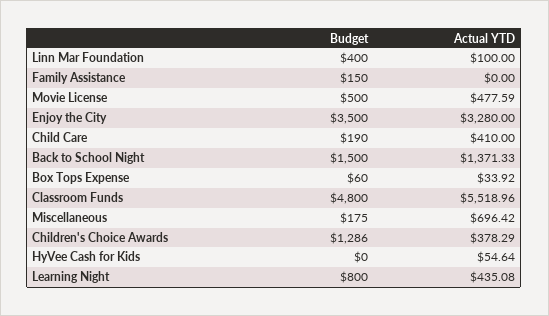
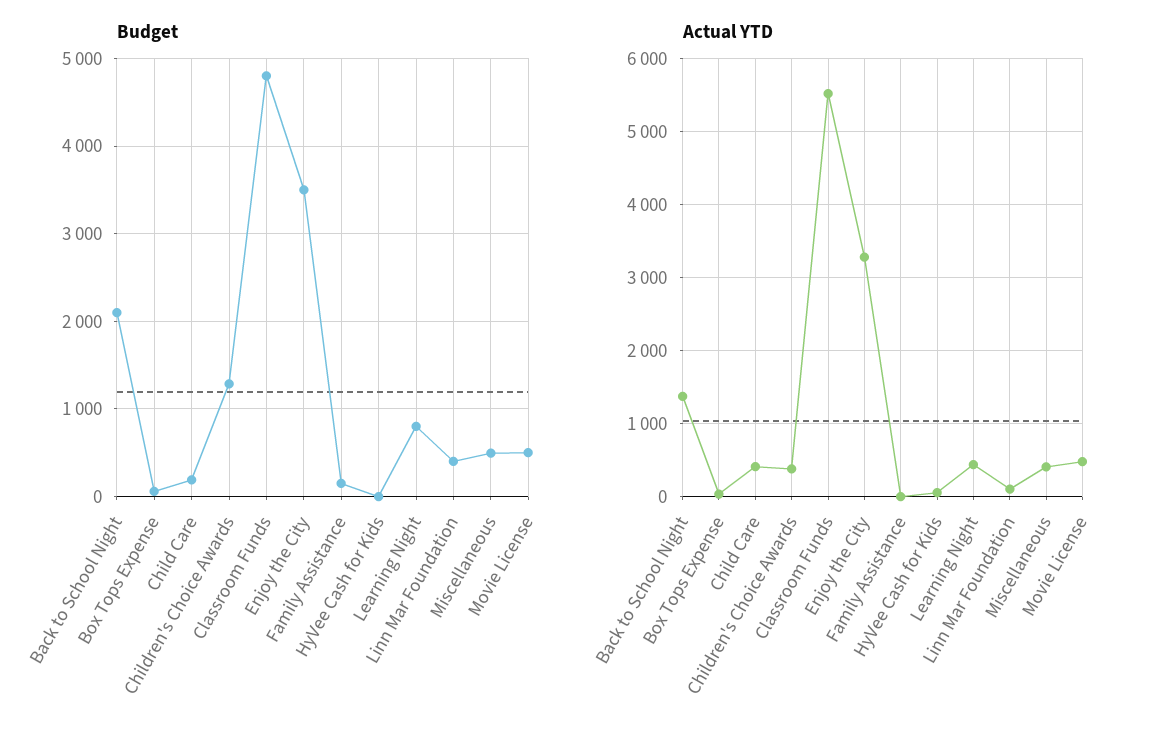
Budget, Back to School Night: 1500 -> 2100
Budget, Miscellaneous: 175 -> 500
Actual YTD, Miscellaneous: 696.42 -> 400

